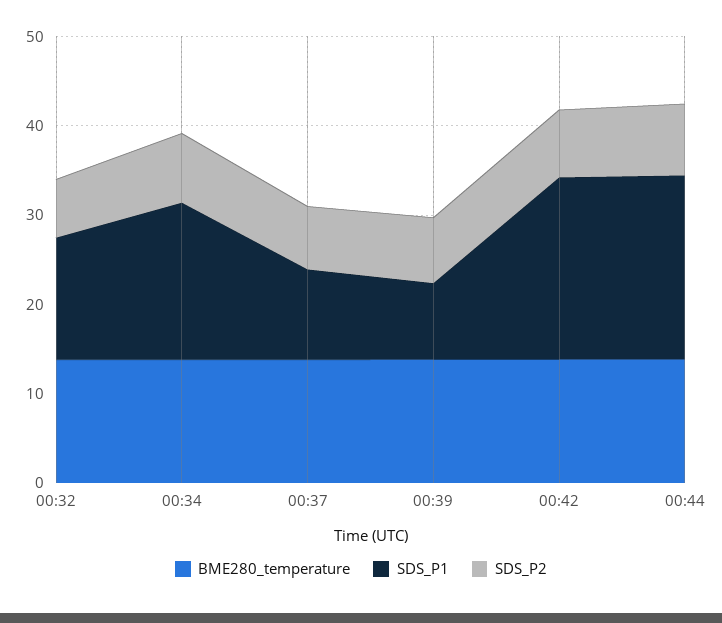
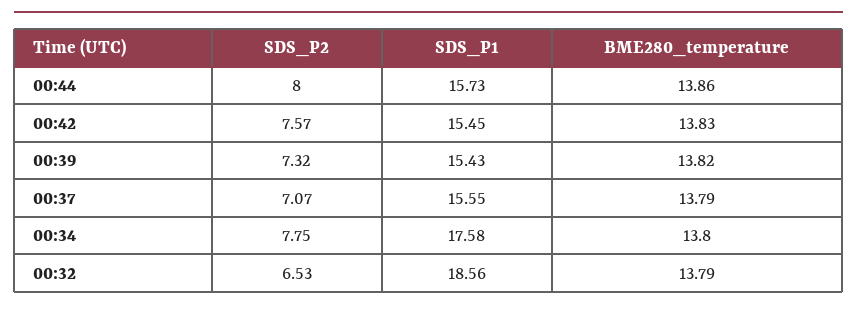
SDS_P1, 00:32: 14 -> 18.56
SDS_P1, 00:37: 10 -> 15.55
SDS_P1, 00:39: 8 -> 15.43
SDS_P1, 00:42: 20 -> 15.45
SDS_P1, 00:44: 20 -> 15.73

